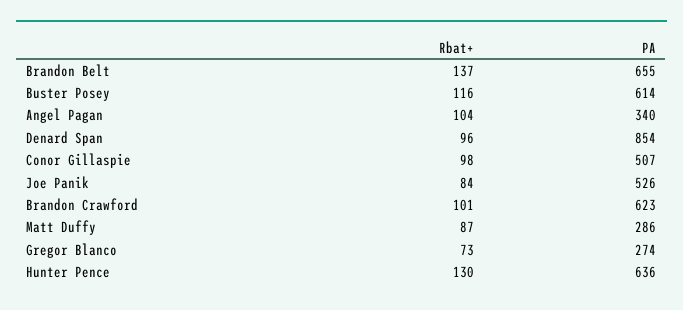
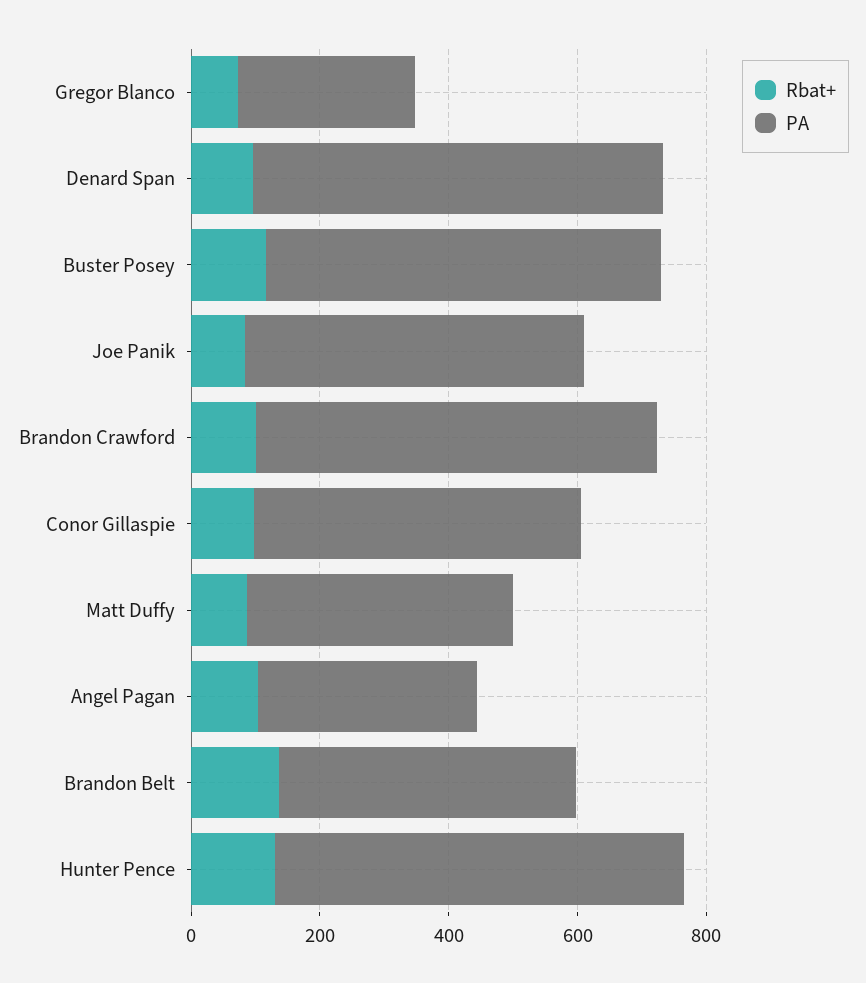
PA, Brandon Belt: 655 -> 450
PA, Denard Span: 854 -> 650
PA, Matt Duffy: 286 -> 400

